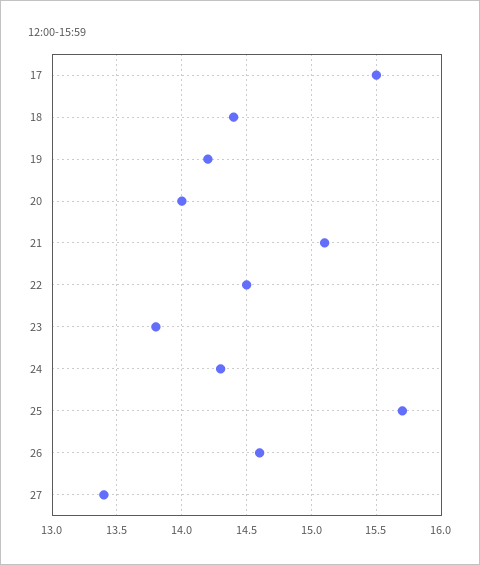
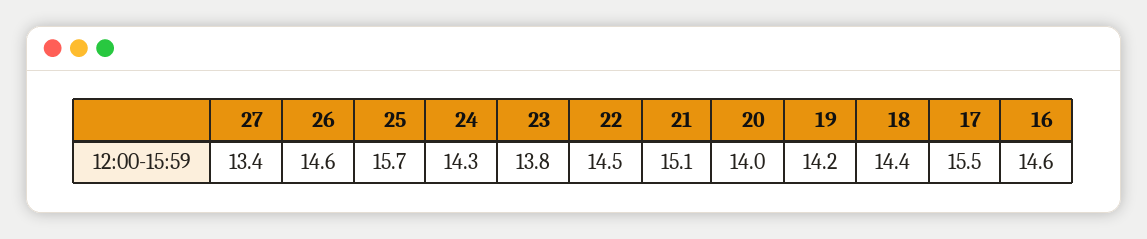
16: none -> 14.6

